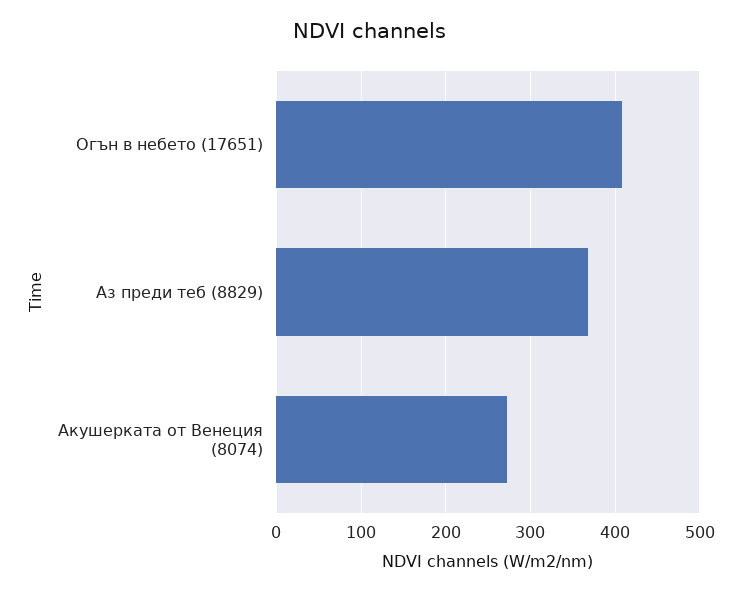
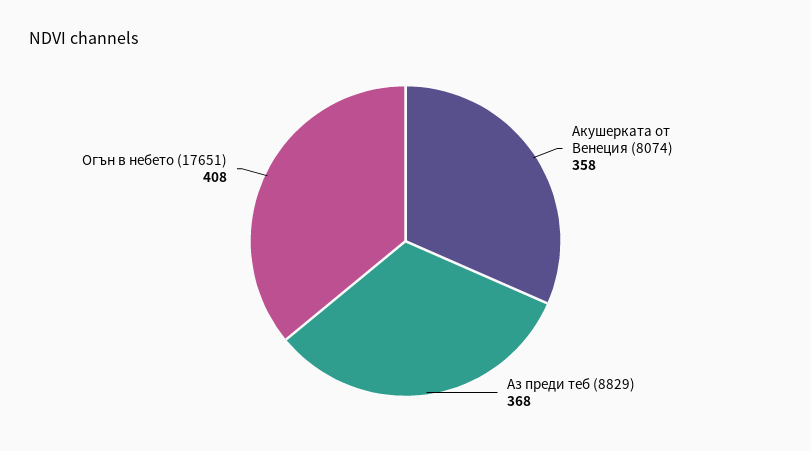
Акушерката от Венеция (8074): 270 -> 358

